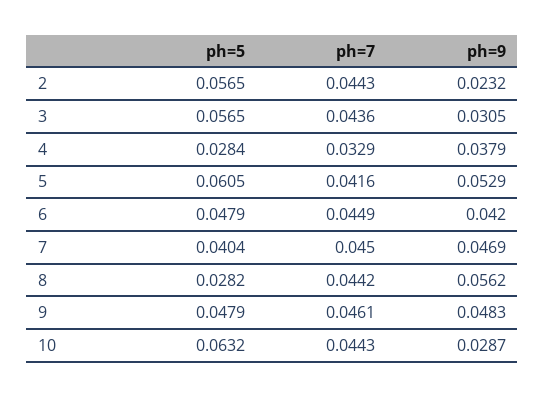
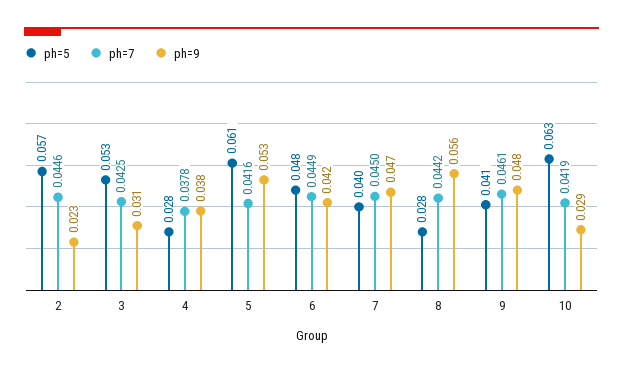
ph=7, 2: 0.0443 -> 0.0446
ph=5, 3: 0.0565 -> 0.053
ph=7, 3: 0.0436 -> 0.0425
ph=7, 4: 0.0329 -> 0.0378
ph=5, 9: 0.0479 -> 0.041
ph=7, 10: 0.0443 -> 0.0419

